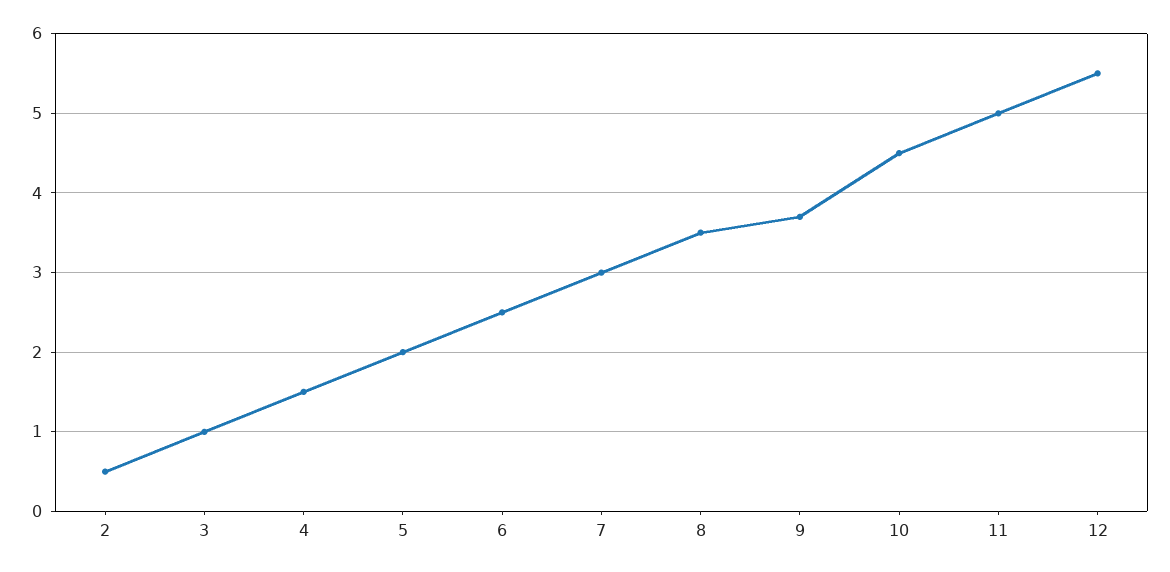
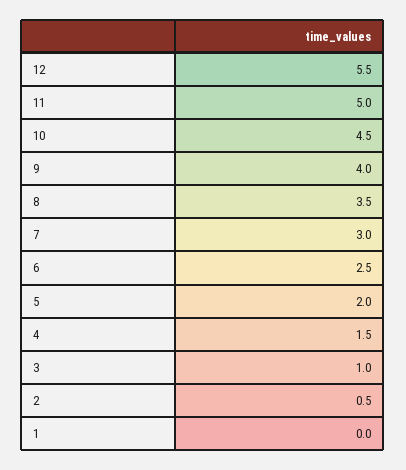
9: 3.7 -> 4
1: none -> 0

